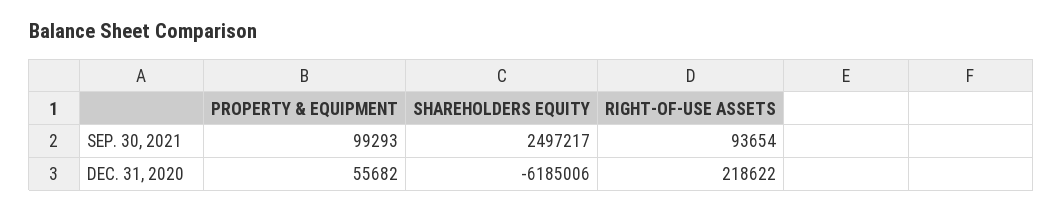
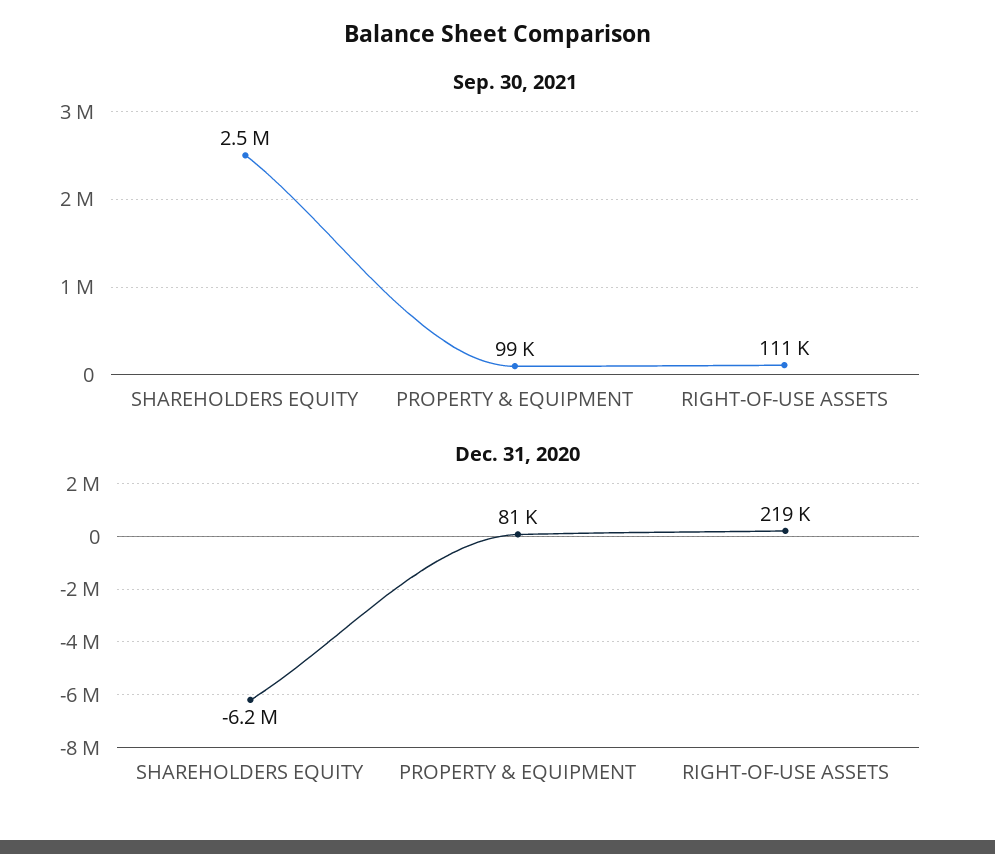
SEP. 30, 2021, RIGHT-OF-USE ASSETS: 93654 -> 111000
DEC. 31, 2020, PROPERTY & EQUIPMENT: 55682 -> 81000

